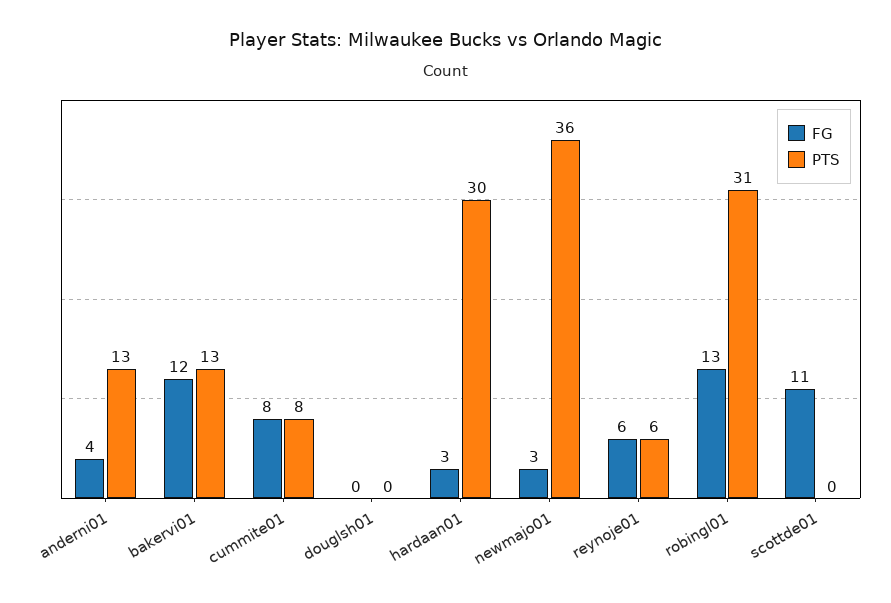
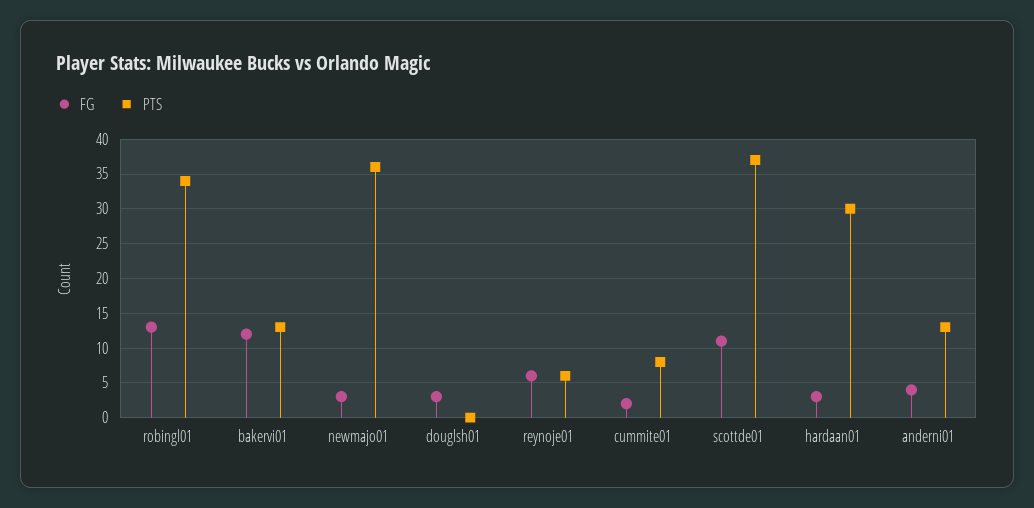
FG, cummite01: 8 -> 2
FG, douglsh01: 0 -> 3
PTS, robingl01: 31 -> 34
PTS, scottde01: 0 -> 37

